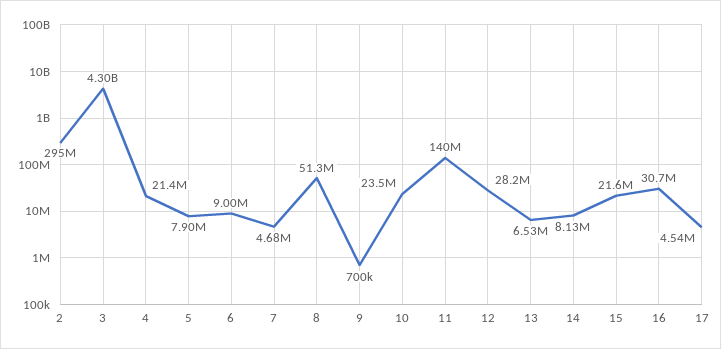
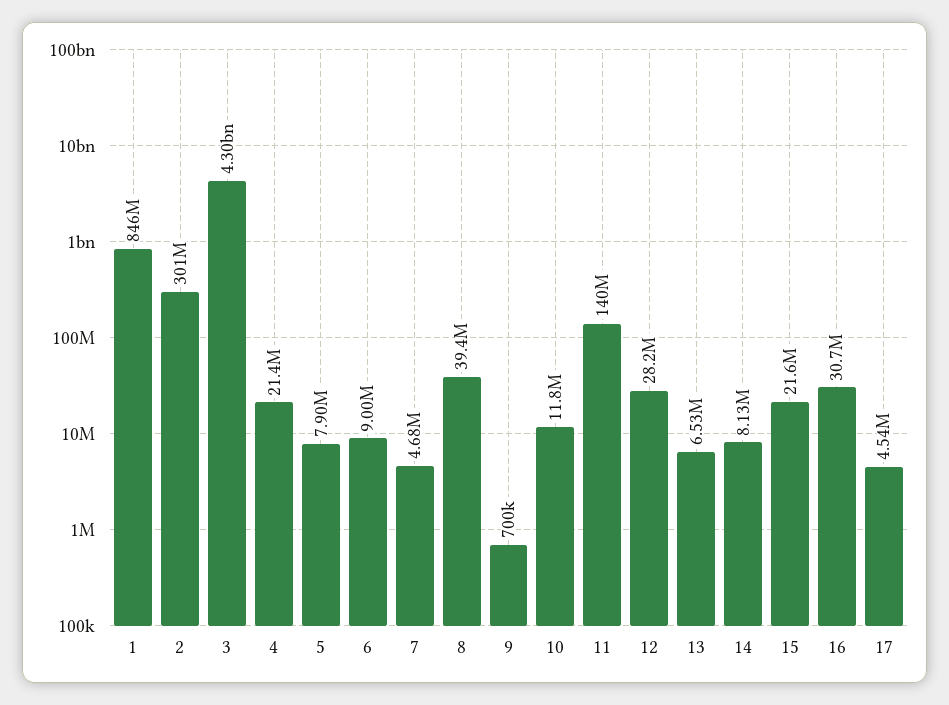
2: 295000000 -> 301000000
8: 51300000 -> 39400000
10: 23500000 -> 11800000
1: none -> 846000000

